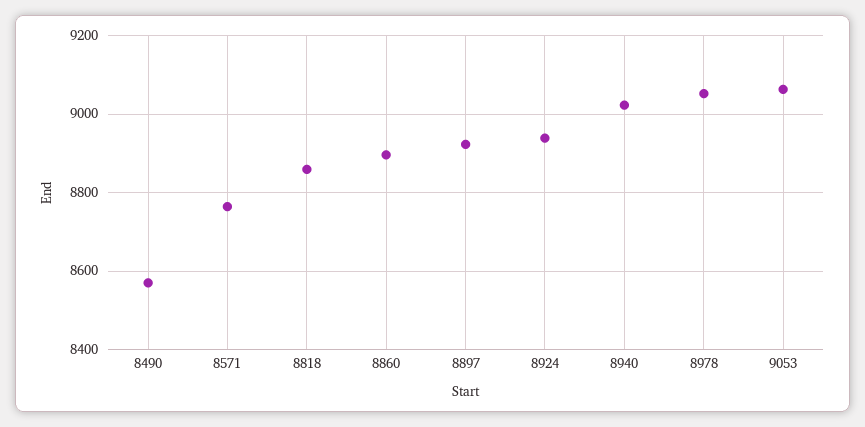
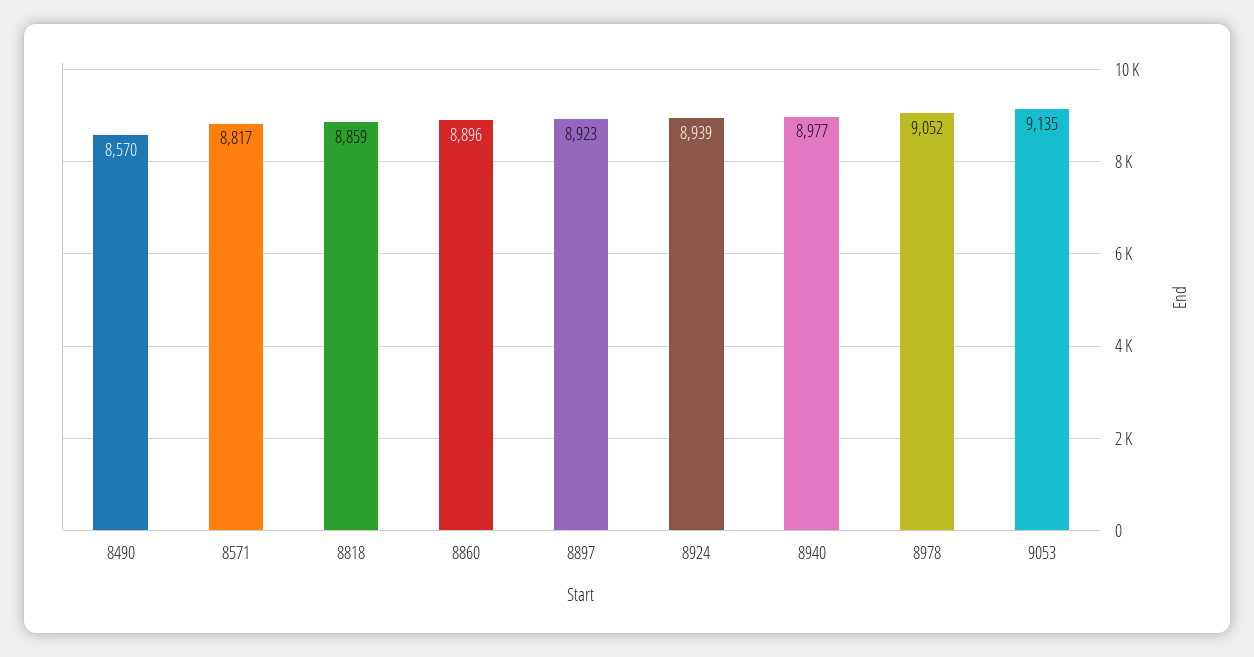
8571: 8760 -> 8817
8940: 9020 -> 8977
9053: 9060 -> 9135

